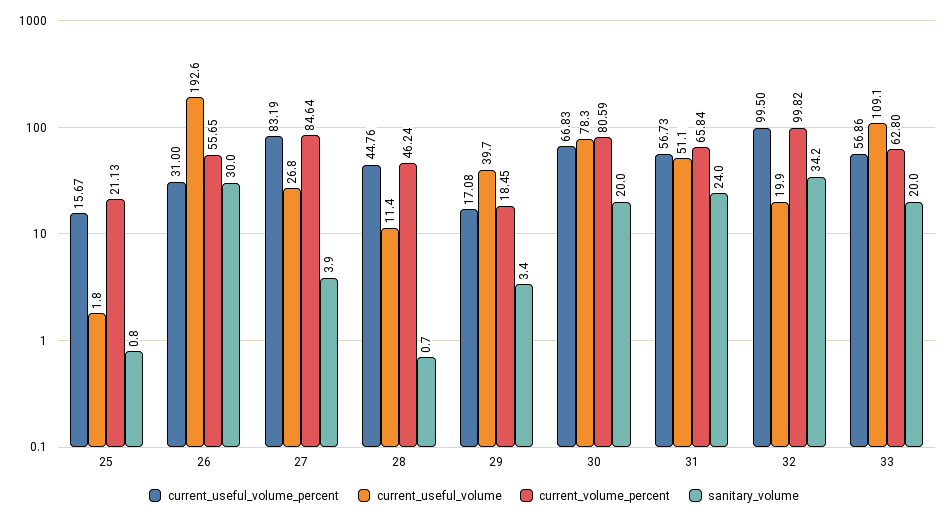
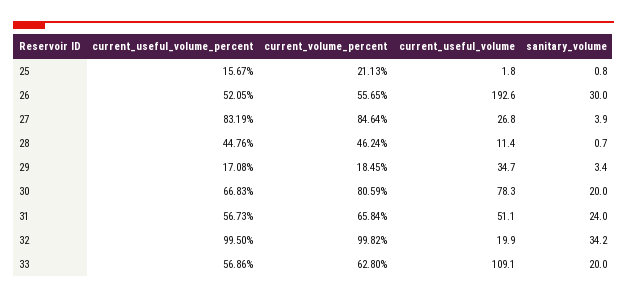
current_useful_volume_percent, 26: 31 -> 52.05
current_useful_volume, 29: 39.7 -> 34.7

